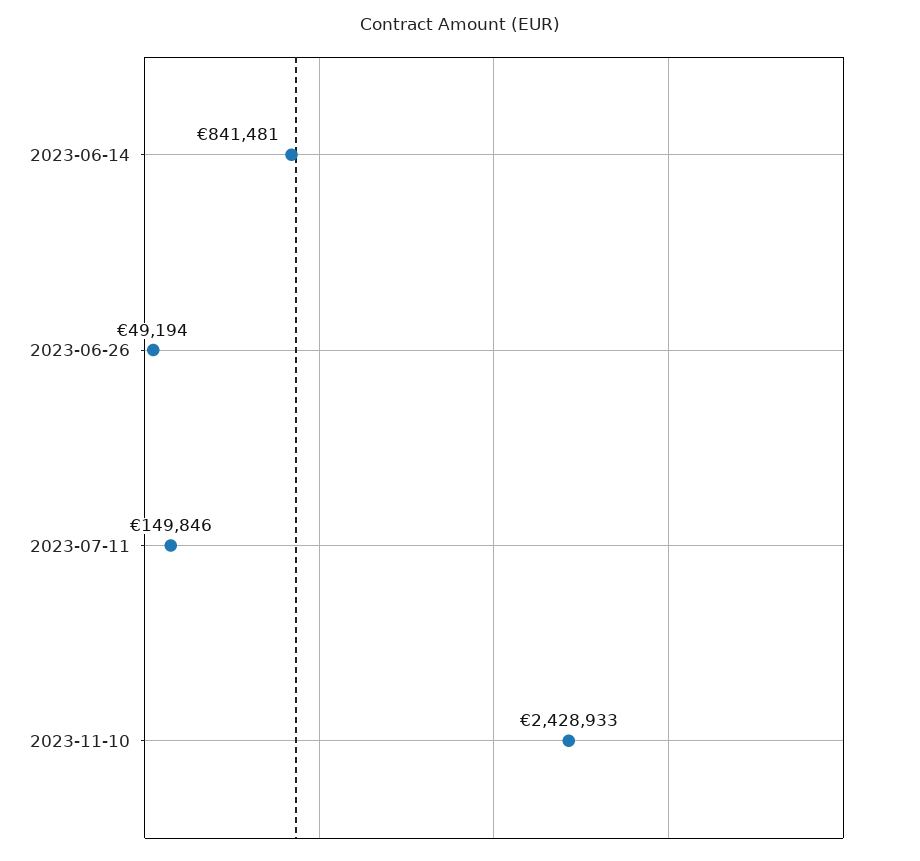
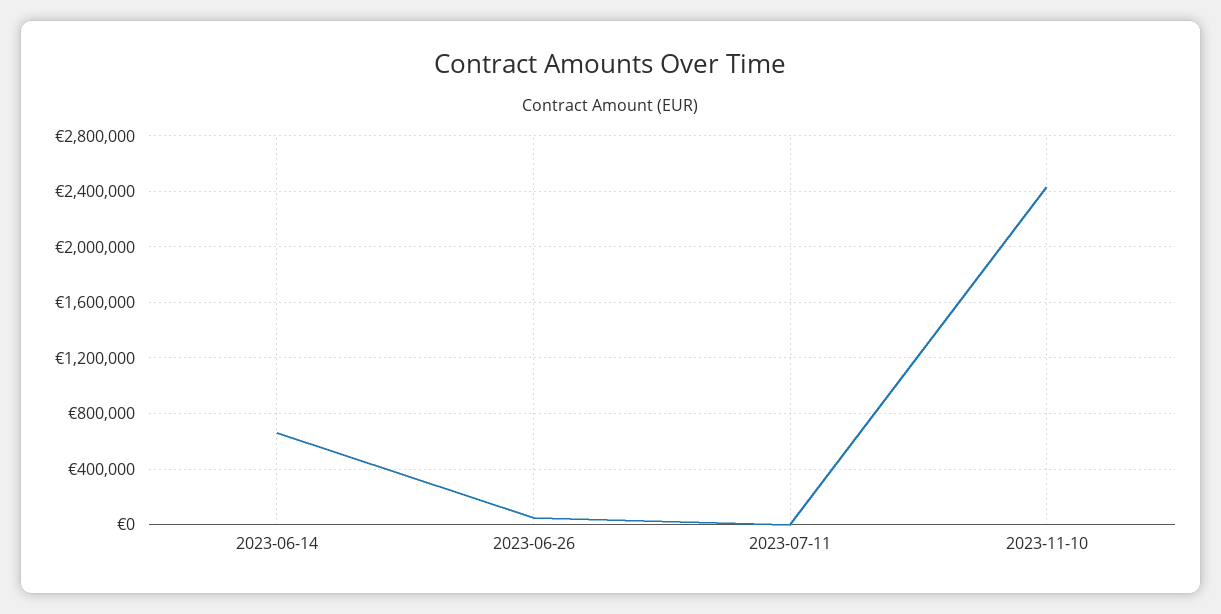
2023-06-14: 841481 -> 650000
2023-07-11: 149846 -> 0

